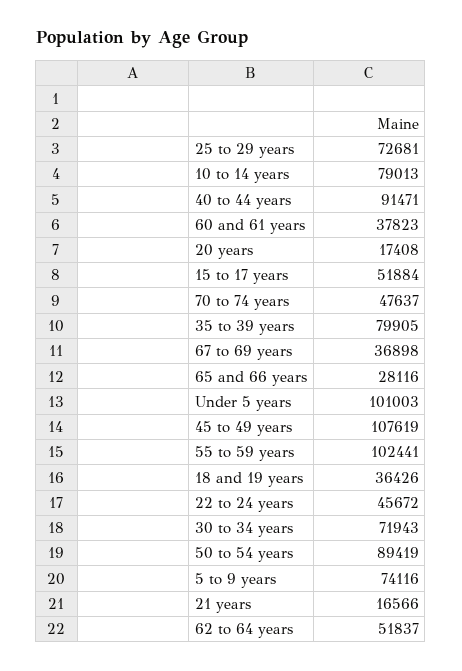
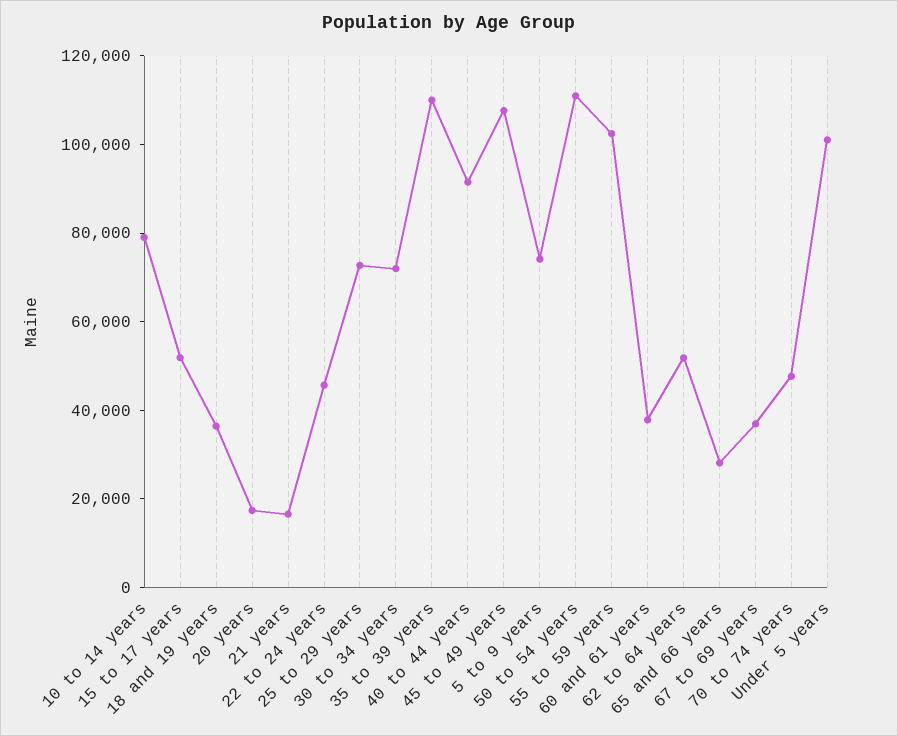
35 to 39 years: 79905 -> 110000
50 to 54 years: 89419 -> 110000

